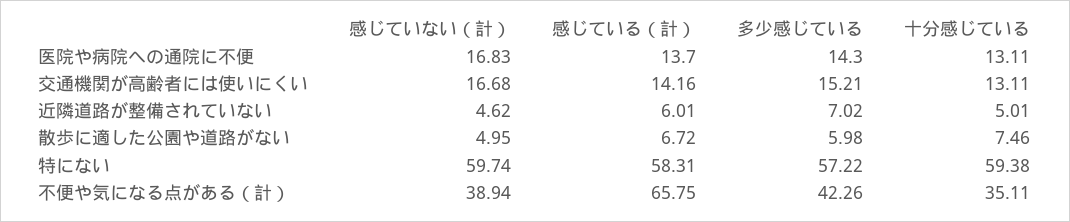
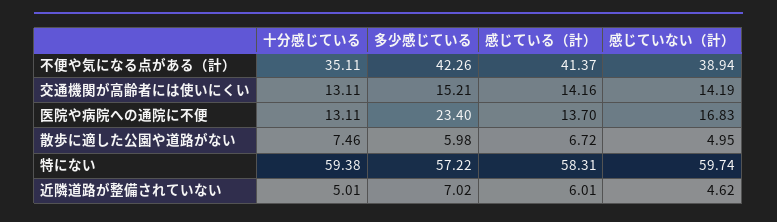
多少感じている, 医院や病院への通院に不便: 14.3 -> 23.4
感じていない（計）, 交通機関が高齢者には使いにくい: 16.68 -> 14.19
感じている（計）, 不便や気になる点がある（計）: 65.75 -> 41.37

